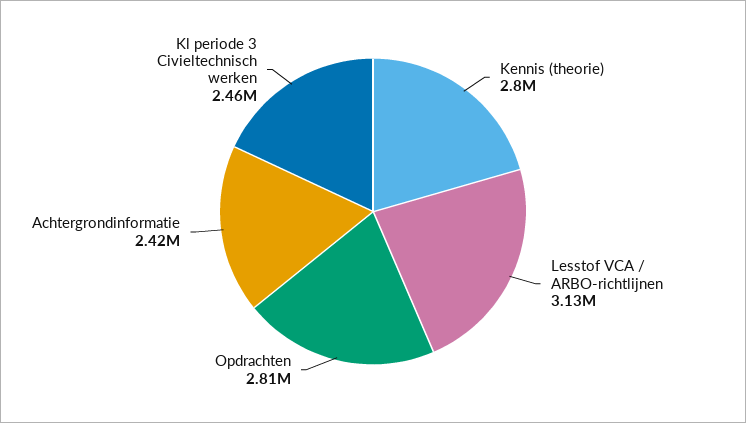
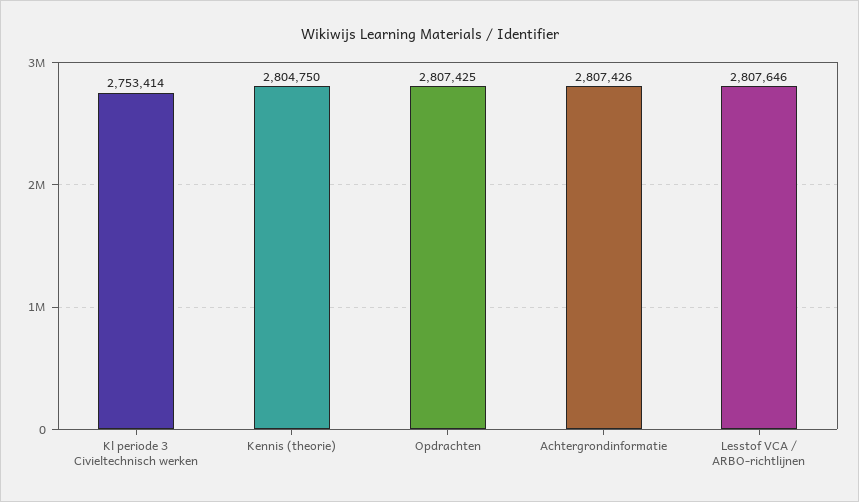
Lesstof VCA / ARBO-richtlijnen: 3130000 -> 2807646
Achtergrondinformatie: 2420000 -> 2807426
Kl periode 3 Civieltechnisch werken: 2460000 -> 2753414

